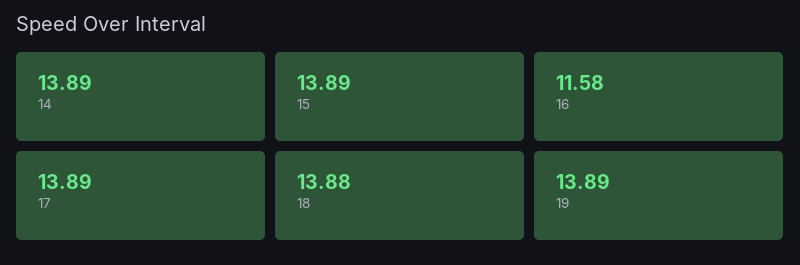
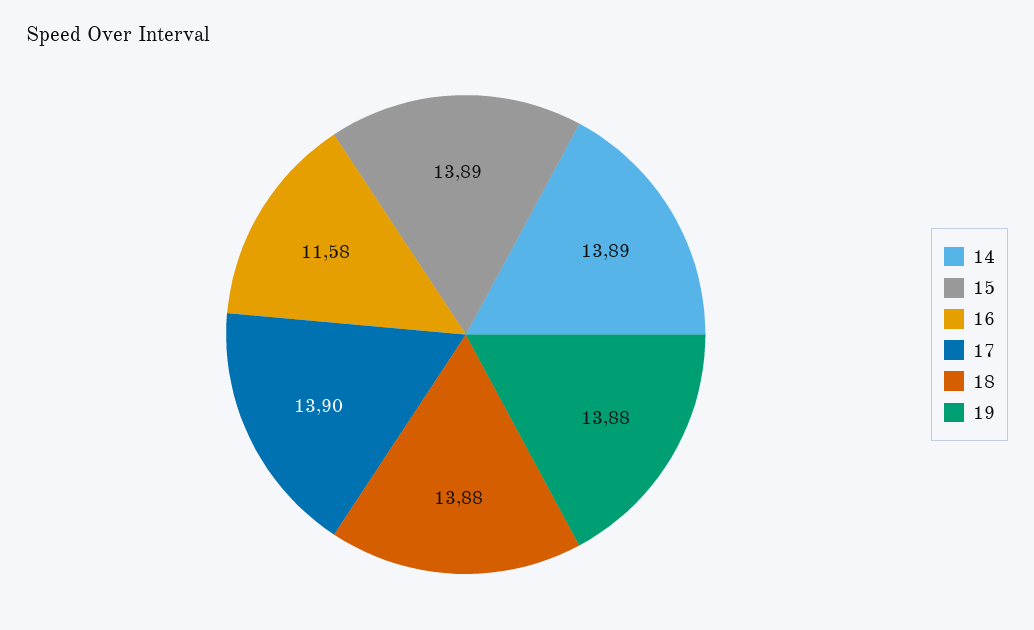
17: 13.89 -> 13.9
19: 13.89 -> 13.88

